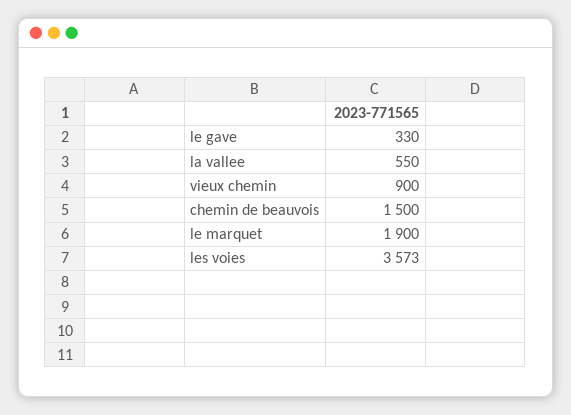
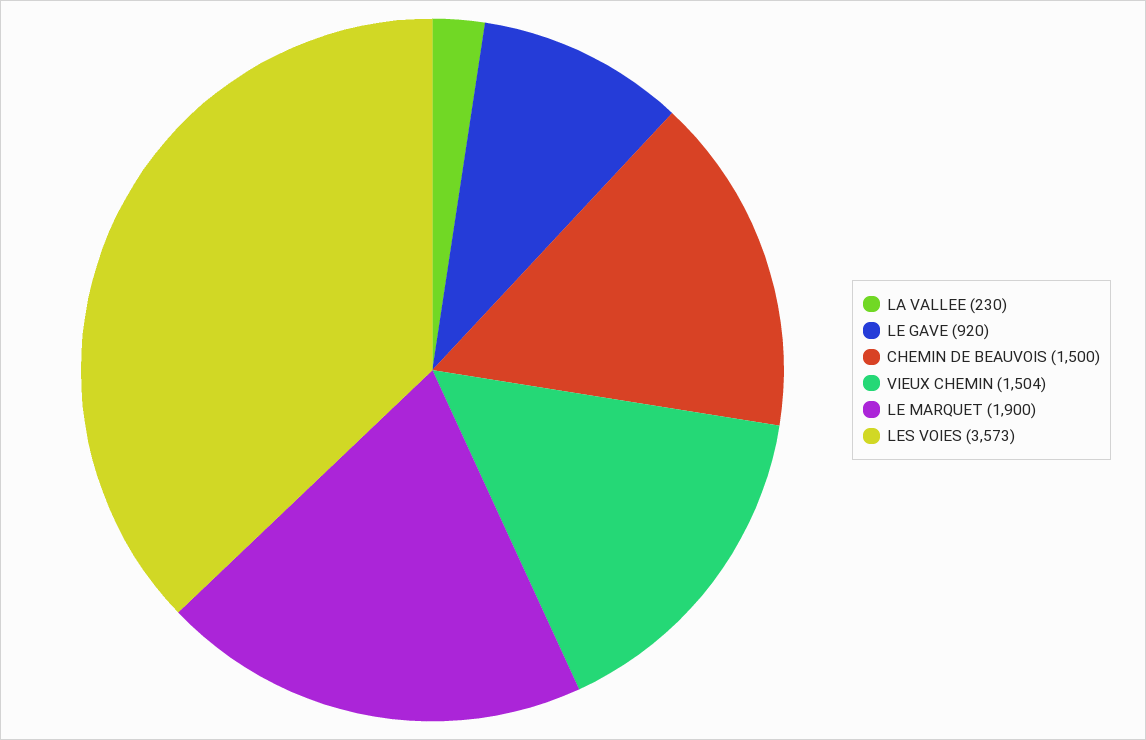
le gave: 330 -> 920
la vallee: 550 -> 230
vieux chemin: 900 -> 1504

